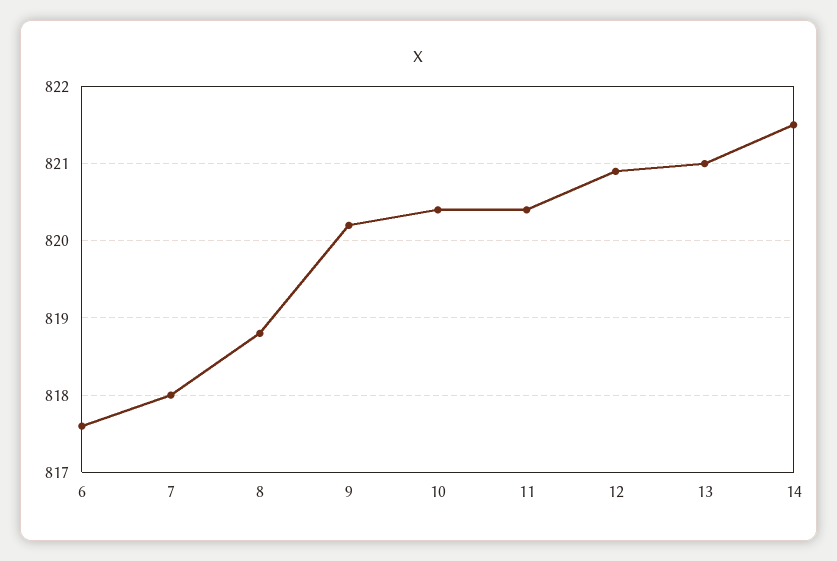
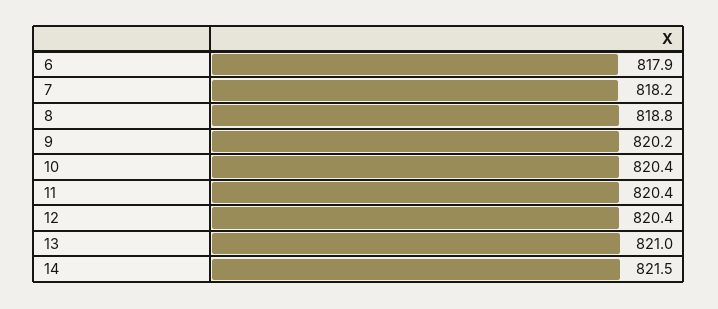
6: 817.6 -> 817.9
7: 818 -> 818.2
12: 820.9 -> 820.4

